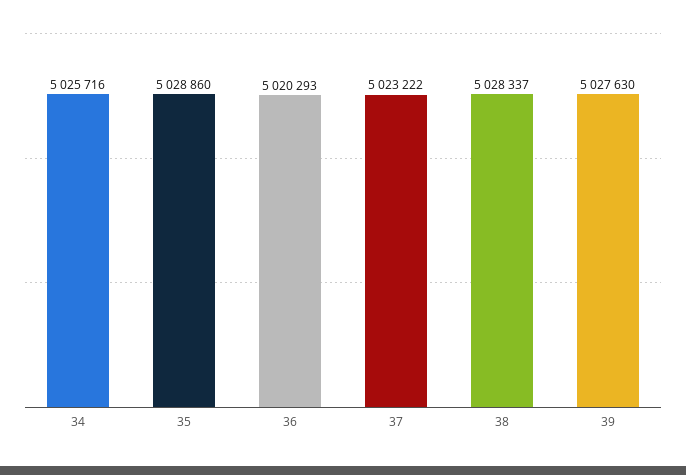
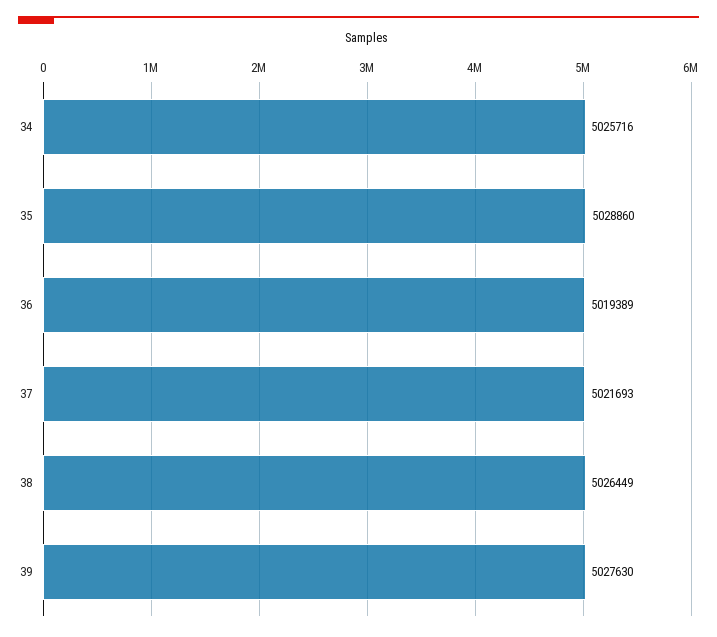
36: 5020293 -> 5019389
37: 5023222 -> 5021693
38: 5028337 -> 5026449

